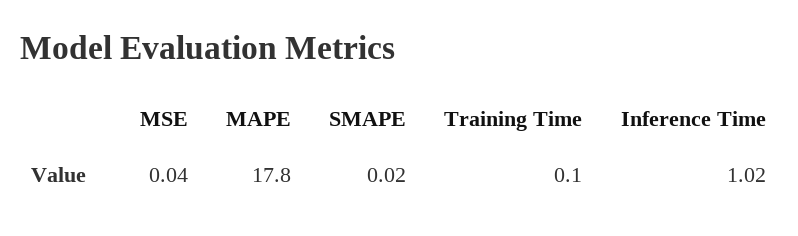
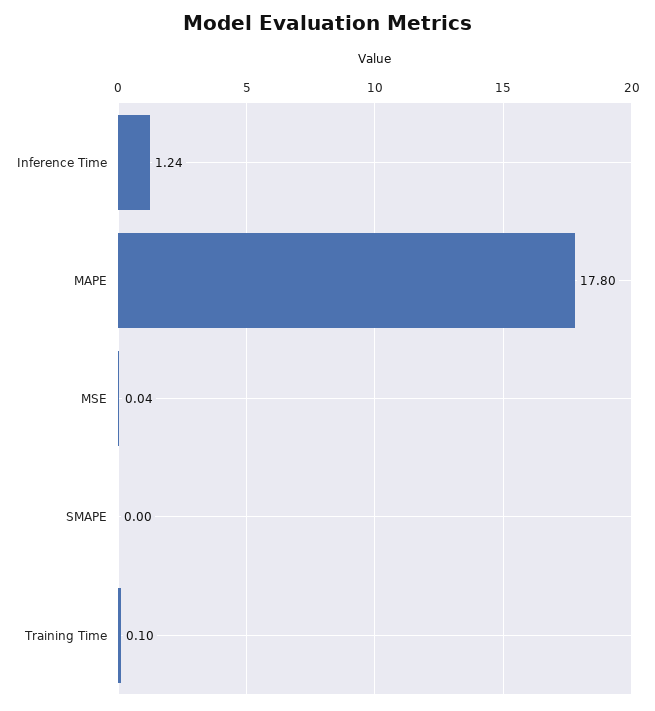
SMAPE: 0.02 -> 0
Inference Time: 1.02 -> 1.24

